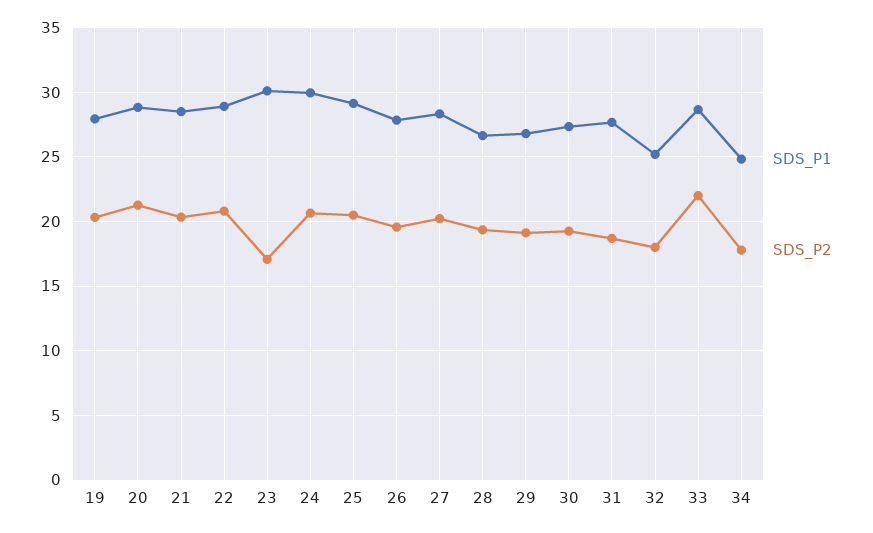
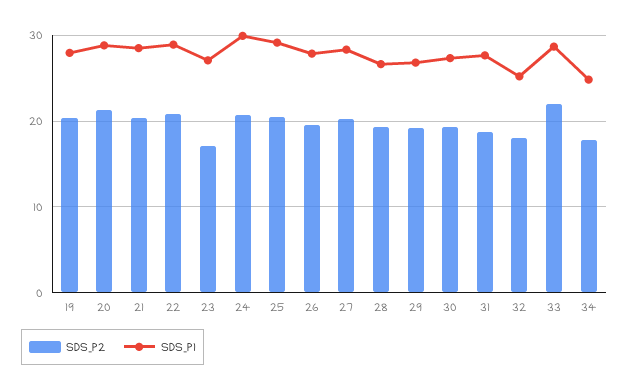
SDS_P1, 23: 30 -> 27

